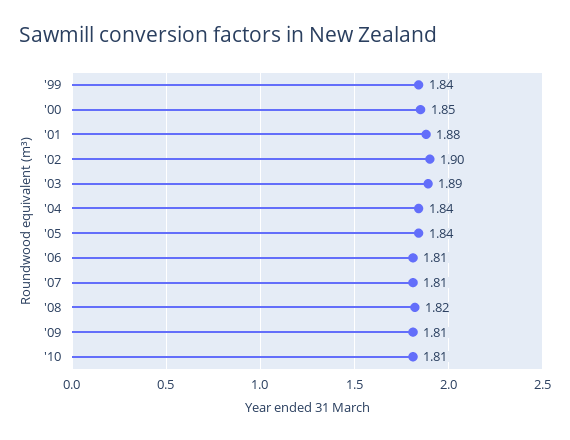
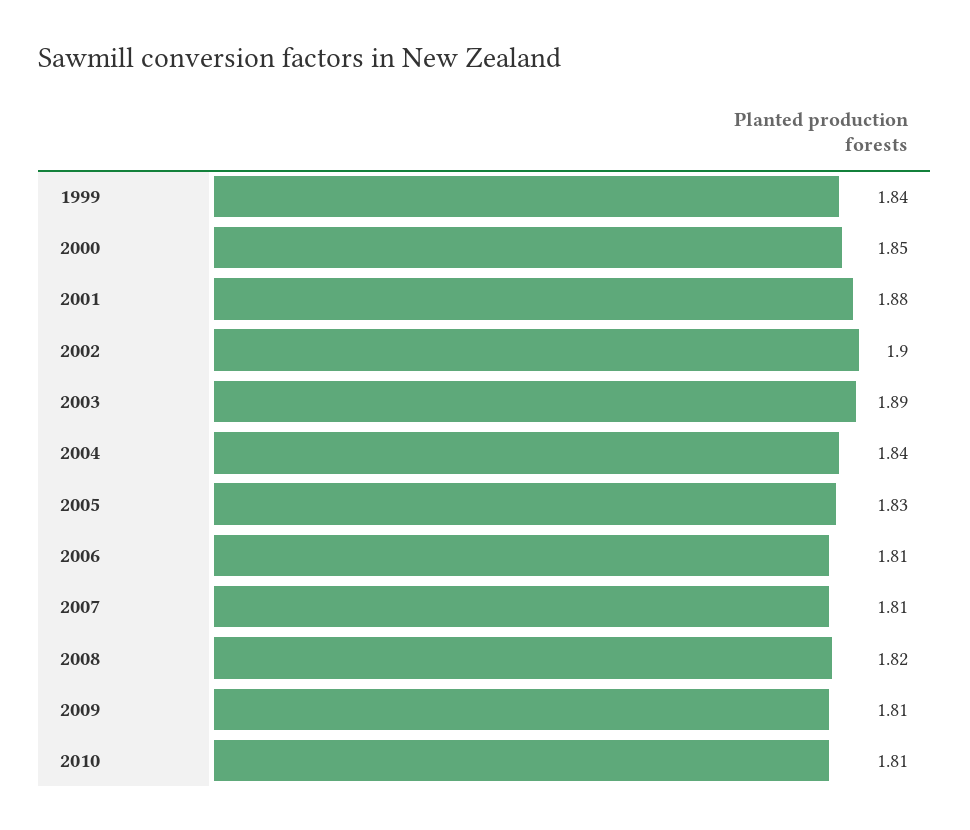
'05: 1.84 -> 1.83

